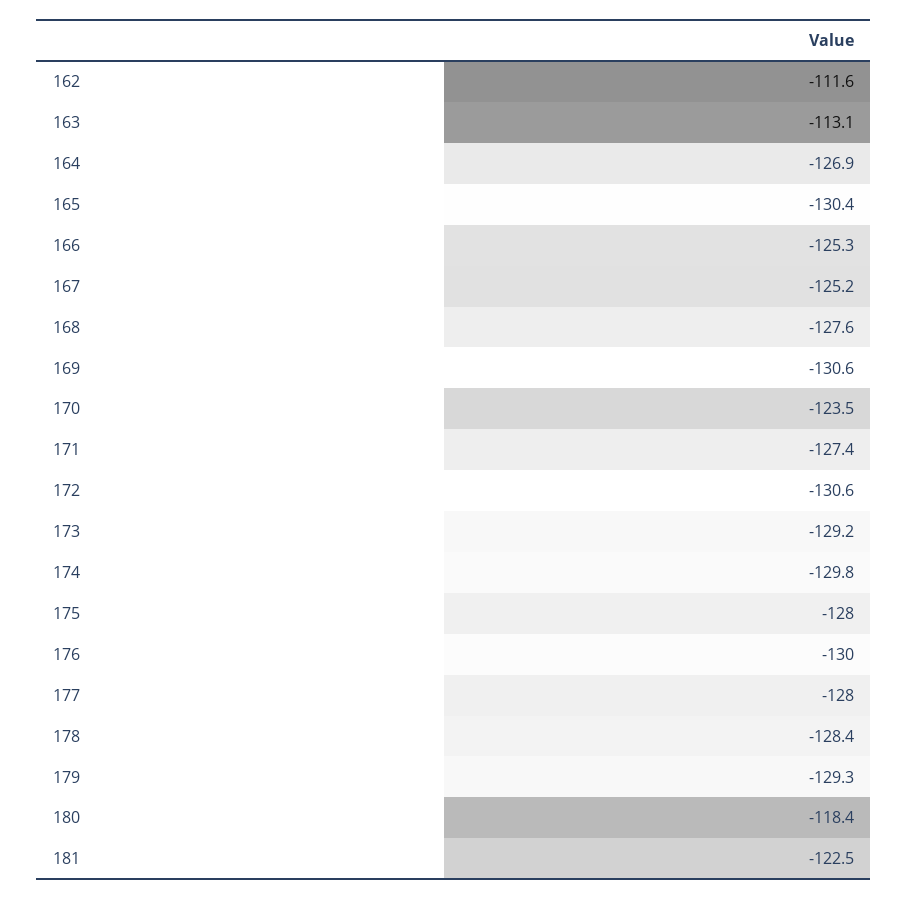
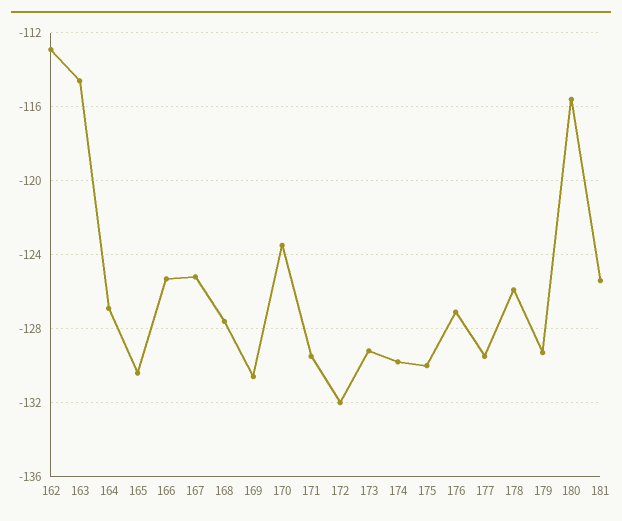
162: -111.6 -> -113
163: -113.1 -> -114.5
171: -127.4 -> -129.5
172: -130.6 -> -132
175: -128 -> -130
176: -130 -> -127
177: -128 -> -129.5
178: -128.4 -> -126
180: -118.4 -> -115.5
181: -122.5 -> -125.5

